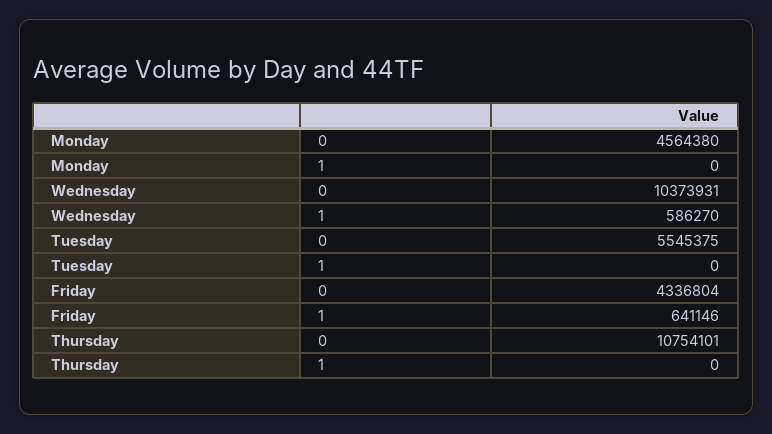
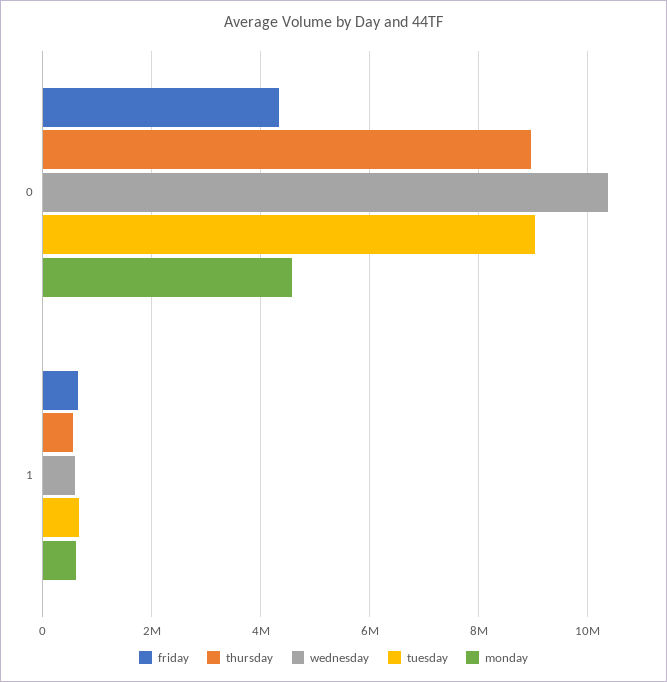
Monday, 1: 0 -> 600000
Tuesday, 0: 5545375 -> 9000000
Tuesday, 1: 0 -> 600000
Thursday, 0: 10754101 -> 9000000
Thursday, 1: 0 -> 600000

